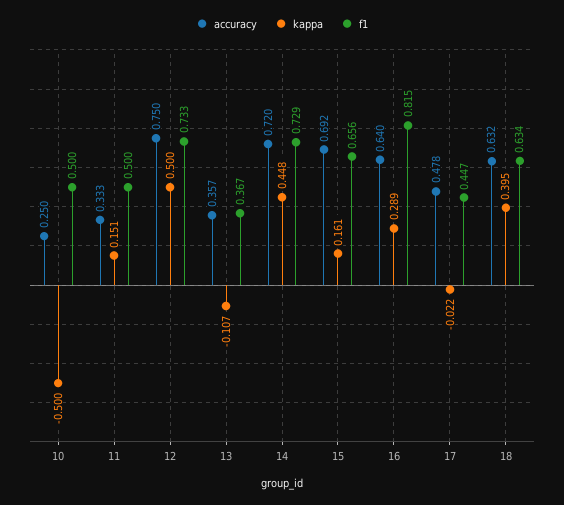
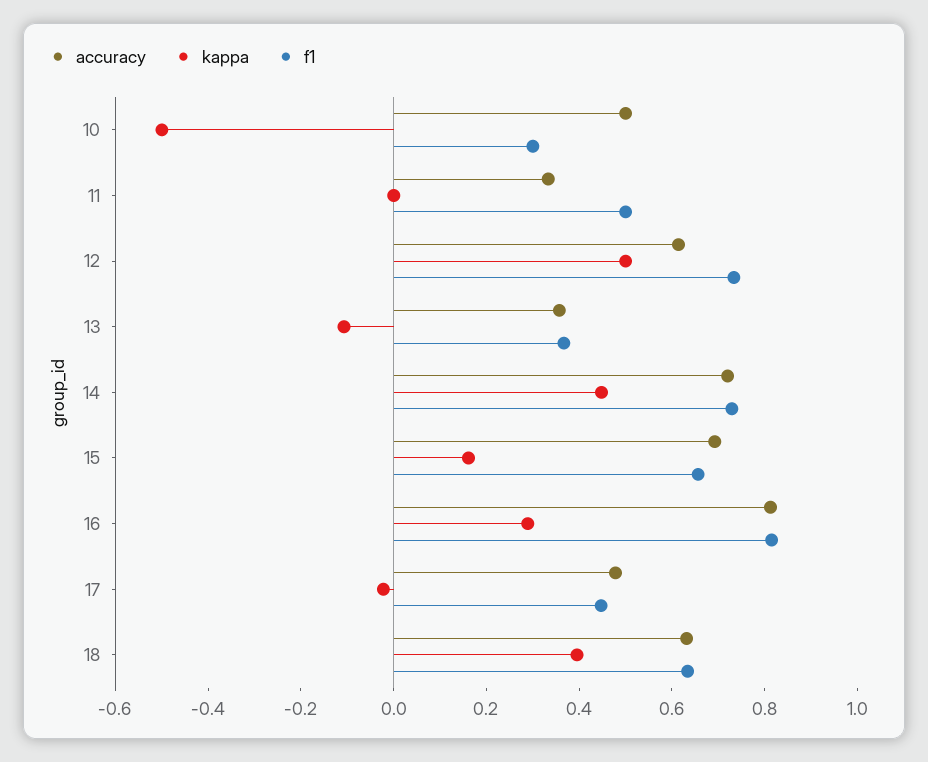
accuracy, 10: 0.25 -> 0.5
f1, 10: 0.5 -> 0.3
kappa, 11: 0.151 -> 0
accuracy, 12: 0.75 -> 0.6
accuracy, 16: 0.64 -> 0.8

